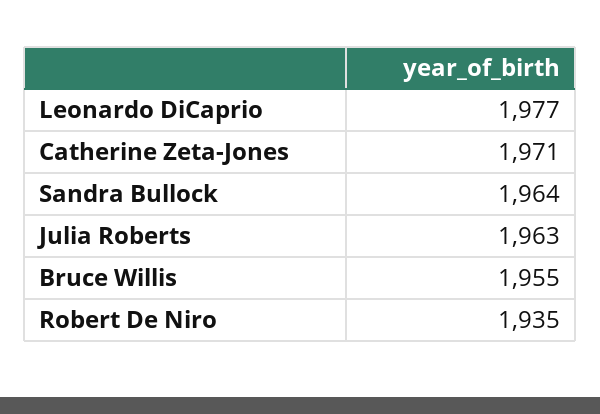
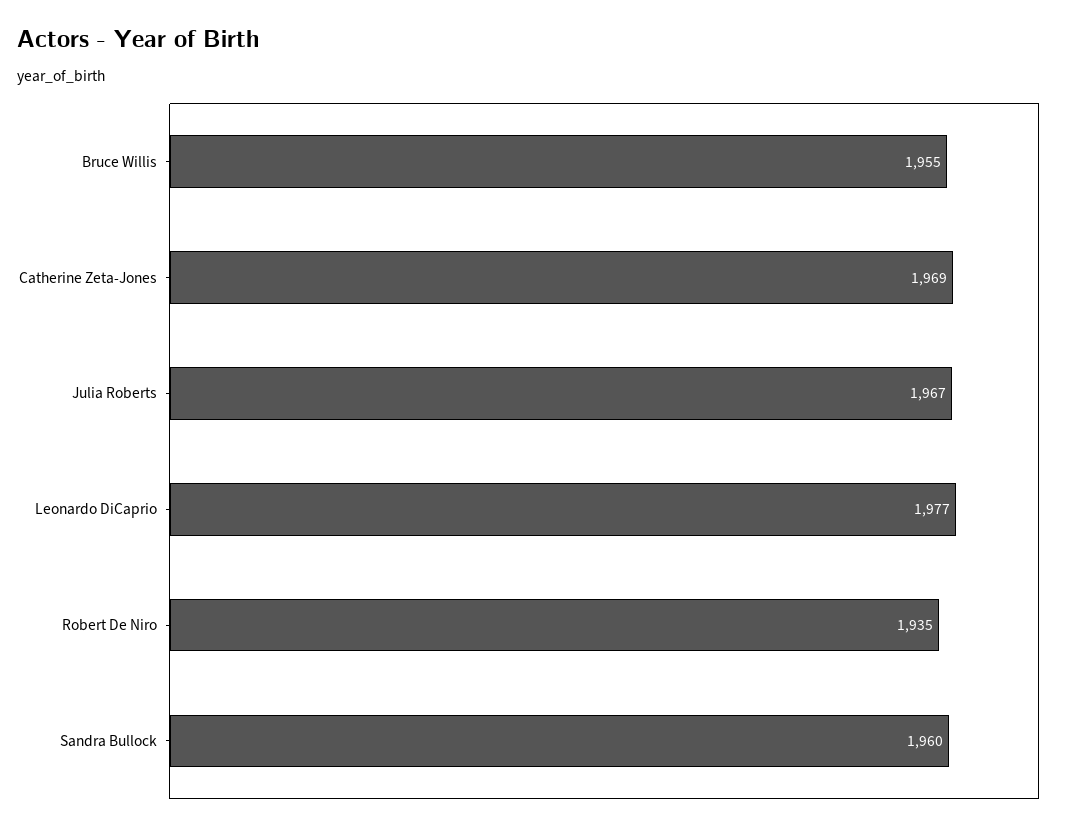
Catherine Zeta-Jones: 1971 -> 1969
Sandra Bullock: 1964 -> 1960
Julia Roberts: 1963 -> 1967

